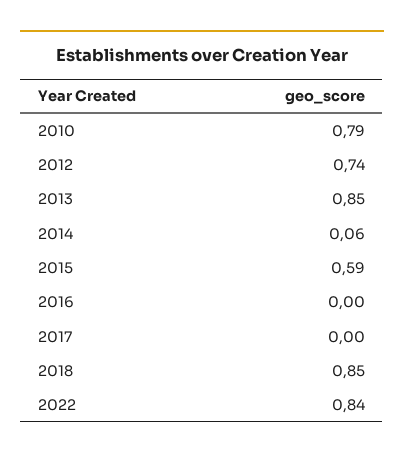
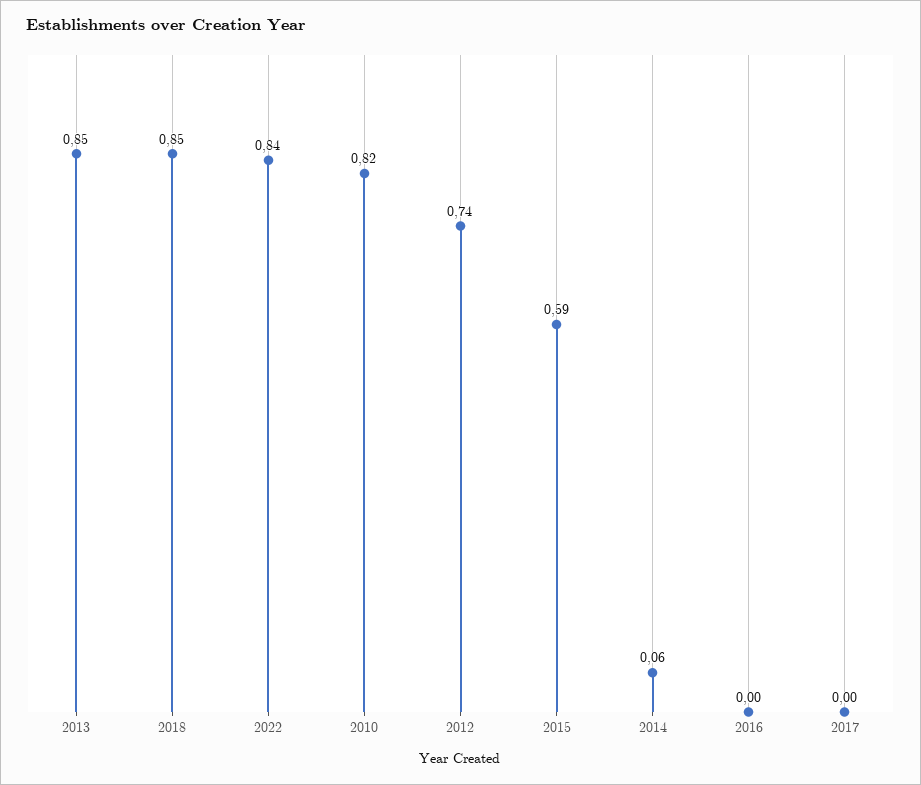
2010: 0.79 -> 0.82

